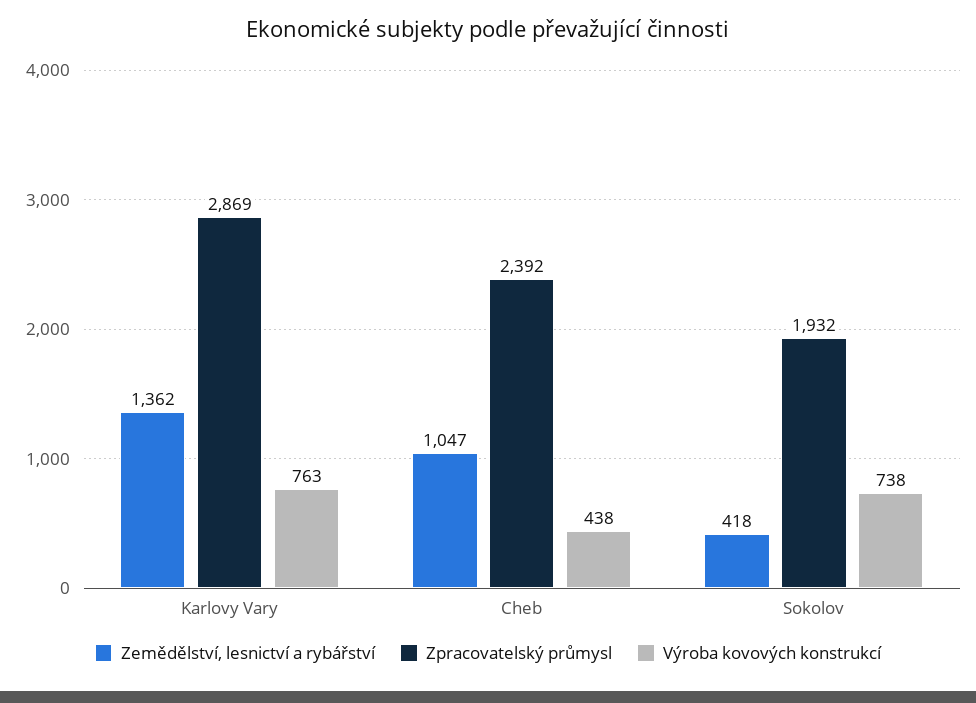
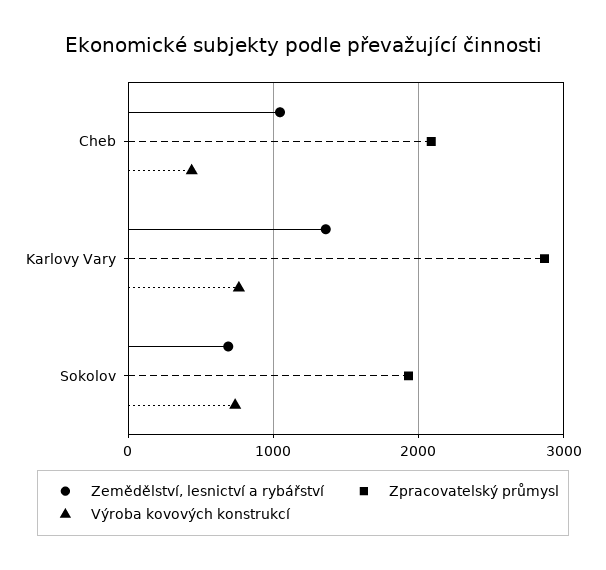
Zpracovatelský průmysl, Cheb: 2392 -> 2100
Zemědělství, lesnictví a rybářství, Sokolov: 418 -> 700

